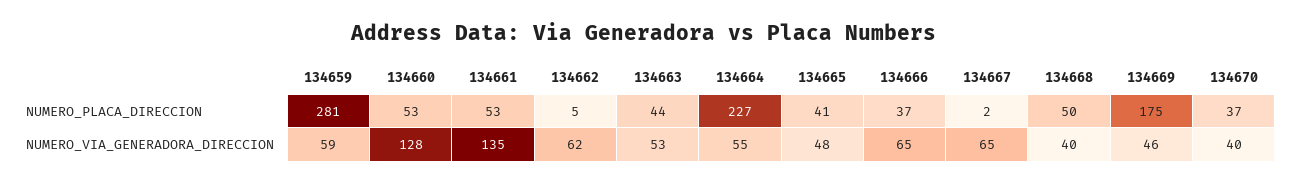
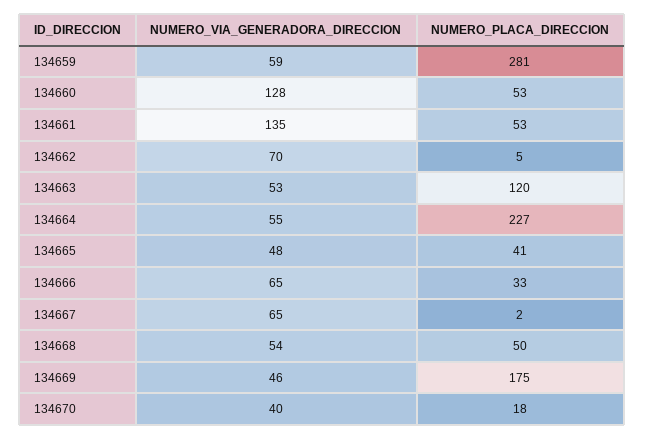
134663, NUMERO_PLACA_DIRECCION: 44 -> 120
134666, NUMERO_PLACA_DIRECCION: 37 -> 33
134670, NUMERO_PLACA_DIRECCION: 37 -> 18
134662, NUMERO_VIA_GENERADORA_DIRECCION: 62 -> 70
134668, NUMERO_VIA_GENERADORA_DIRECCION: 40 -> 54

